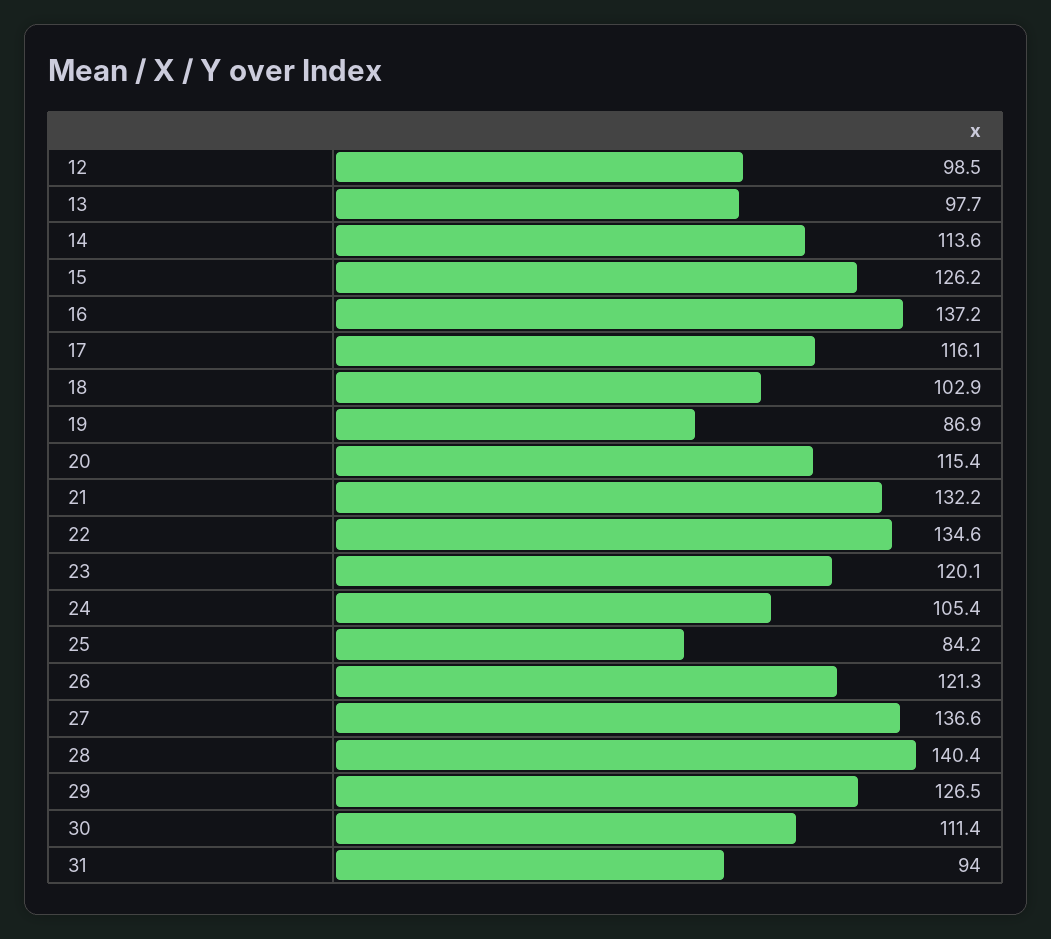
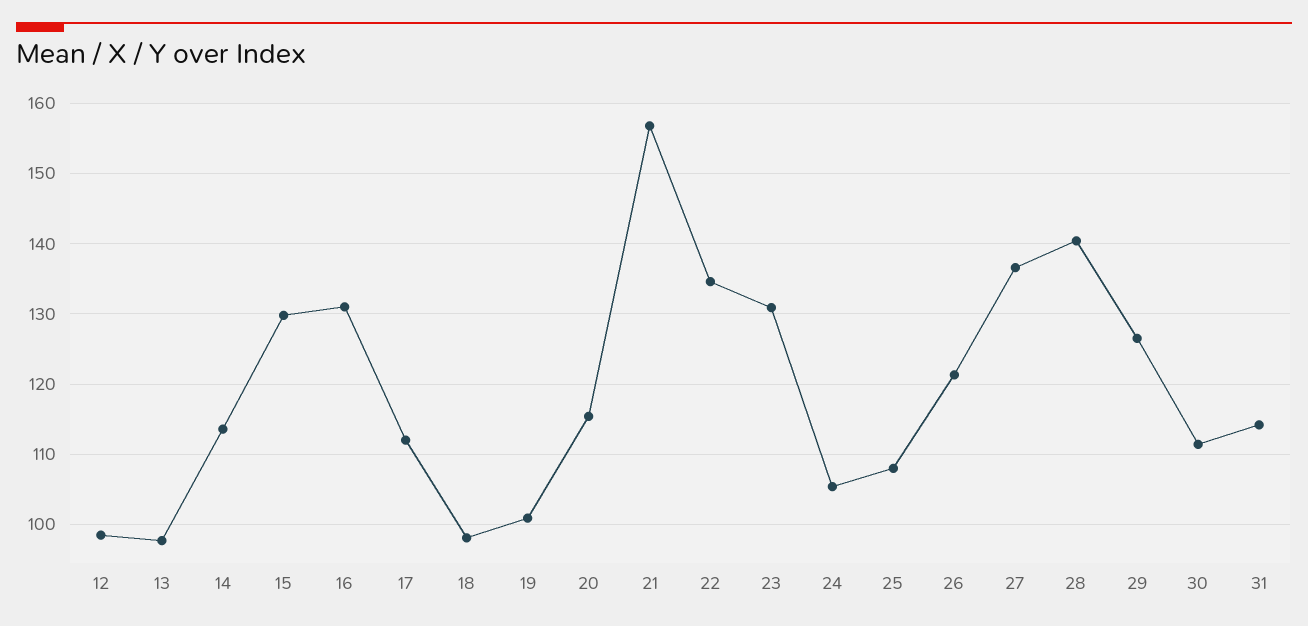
15: 126.2 -> 130
16: 137.2 -> 131
17: 116.1 -> 112
18: 102.9 -> 98
19: 86.9 -> 101
21: 132.2 -> 157
23: 120.1 -> 131
25: 84.2 -> 108
31: 94 -> 114

